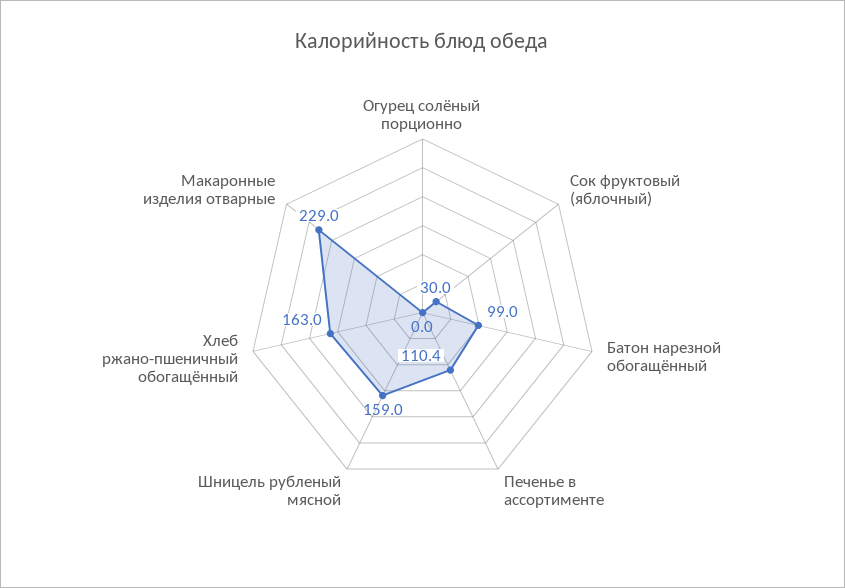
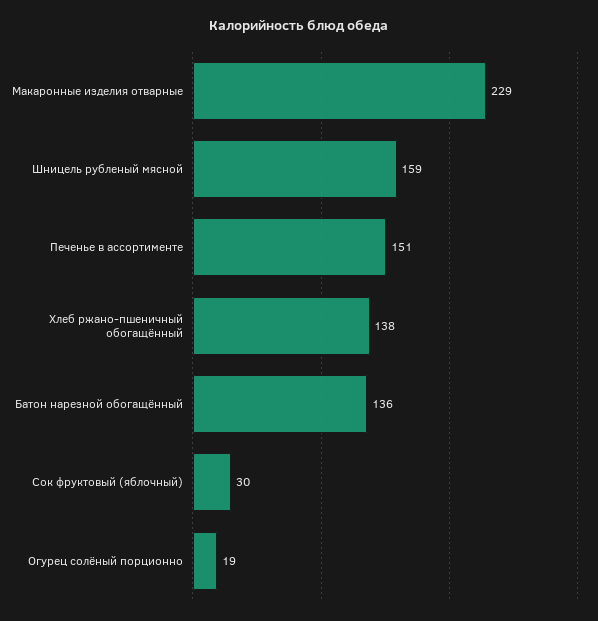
Огурец солёный порционно: 0 -> 19
Батон нарезной обогащённый: 99 -> 136
Печенье в ассортименте: 110.4 -> 151
Хлеб ржано-пшеничный обогащённый: 163 -> 138

